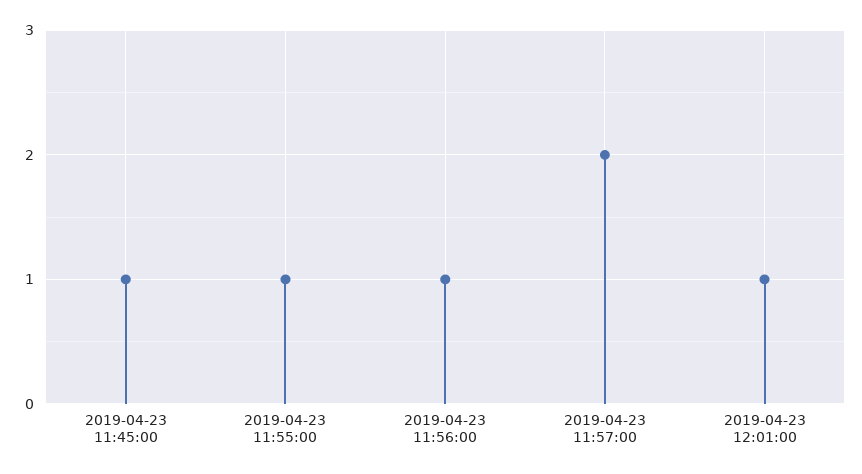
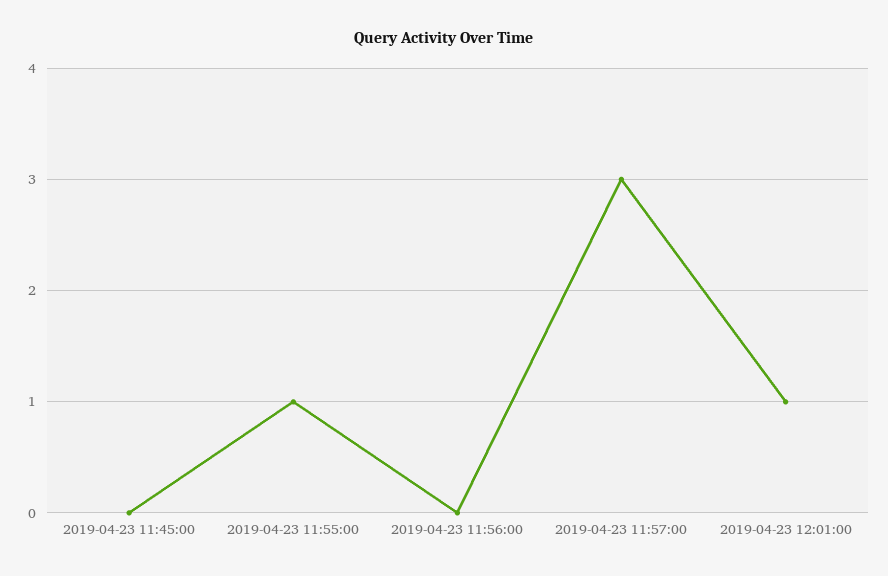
2019-04-23 11:45:00: 1 -> 0
2019-04-23 11:56:00: 1 -> 0
2019-04-23 11:57:00: 2 -> 3

